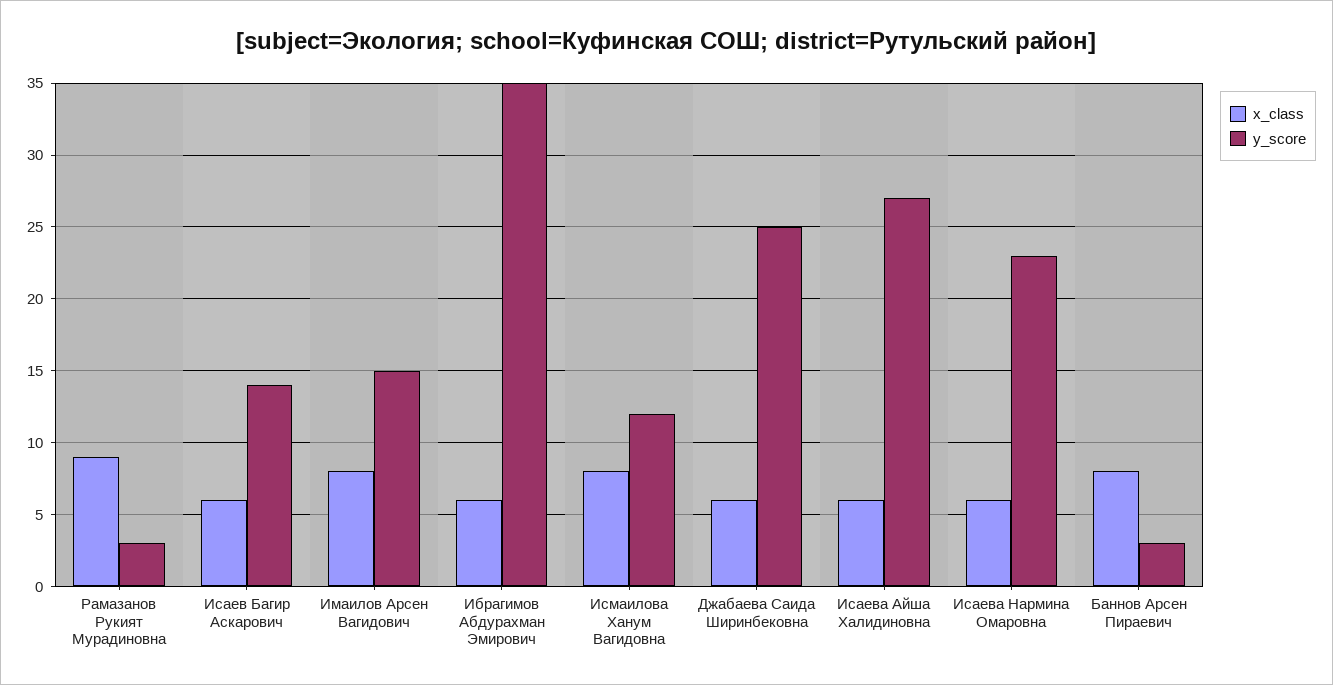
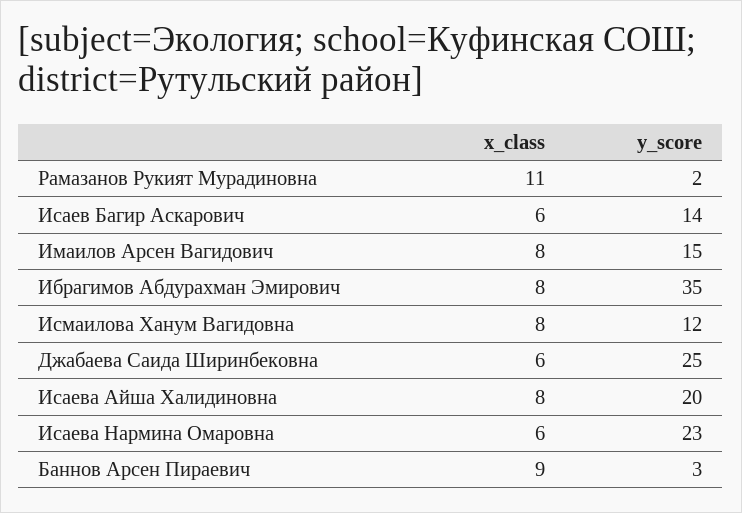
x_class, Рамазанов Рукият Мурадиновна: 9 -> 11
y_score, Рамазанов Рукият Мурадиновна: 3 -> 2
x_class, Ибрагимов Абдурахман Эмирович: 6 -> 8
x_class, Исаева Айша Халидиновна: 6 -> 8
y_score, Исаева Айша Халидиновна: 27 -> 20
x_class, Баннов Арсен Пираевич: 8 -> 9

